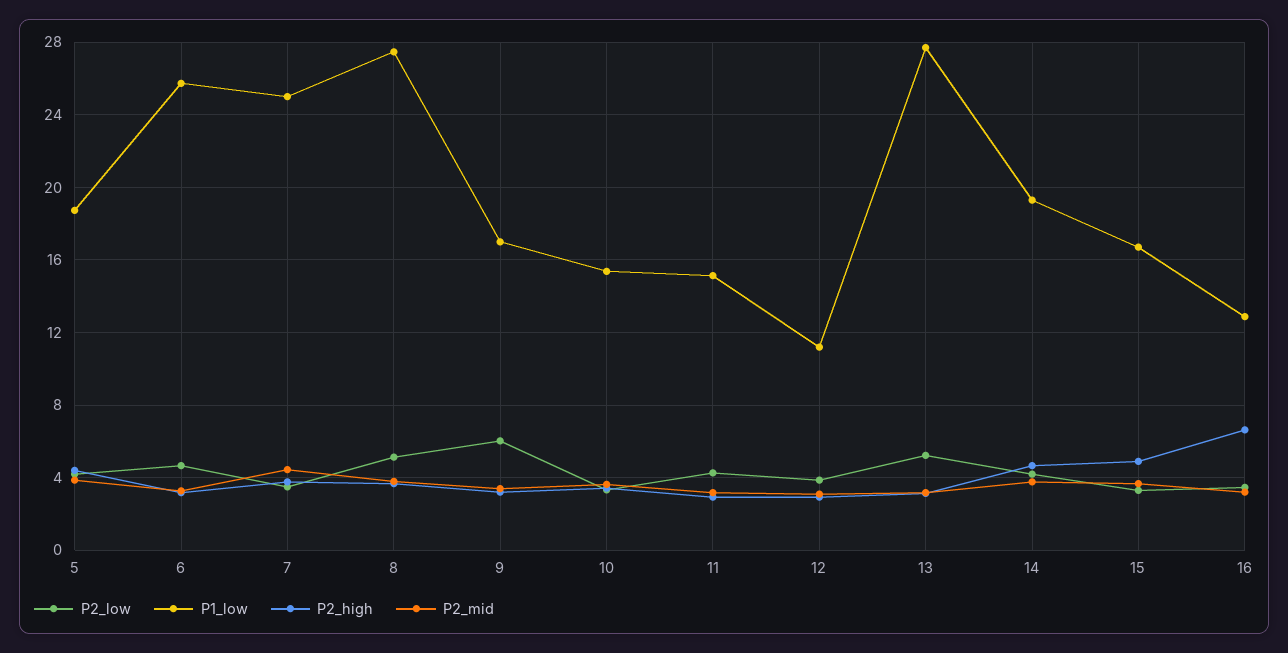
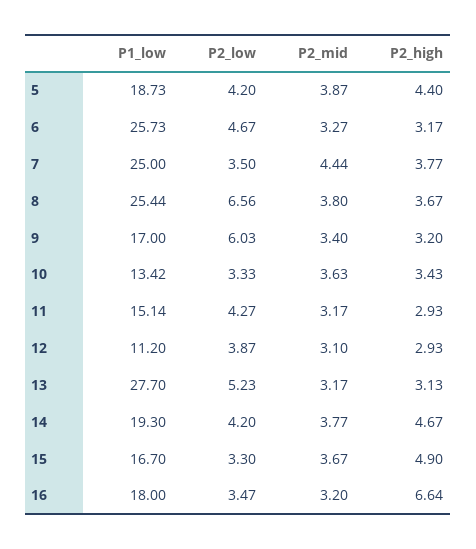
P2_low, 8: 5 -> 6.56
P1_low, 8: 27.5 -> 25.44
P1_low, 10: 15.5 -> 13.42
P1_low, 16: 13 -> 18

